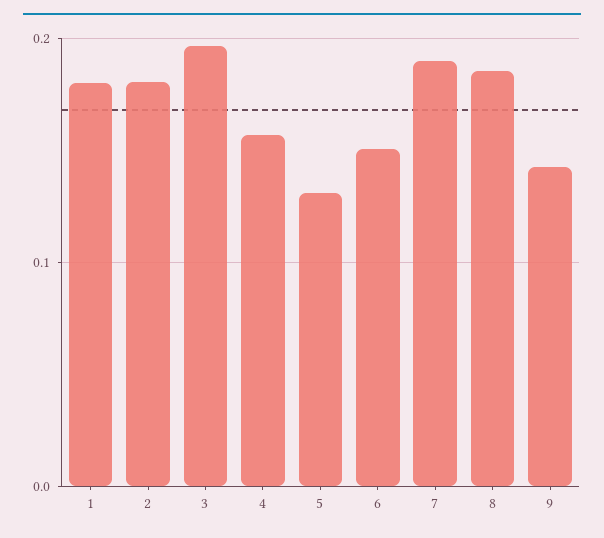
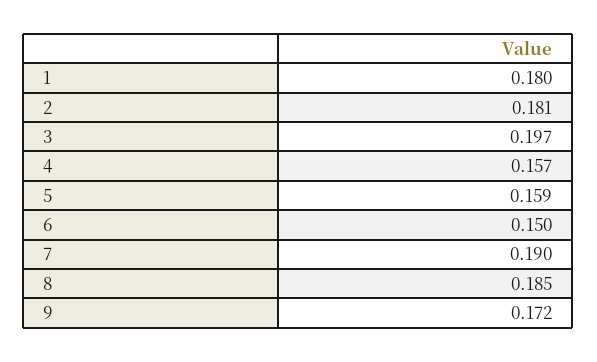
5: 0.13 -> 0.159
9: 0.14 -> 0.172

